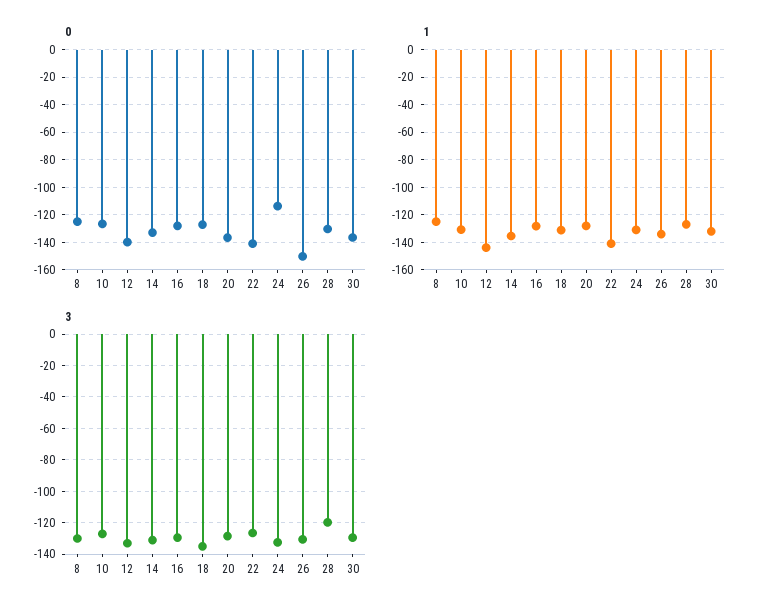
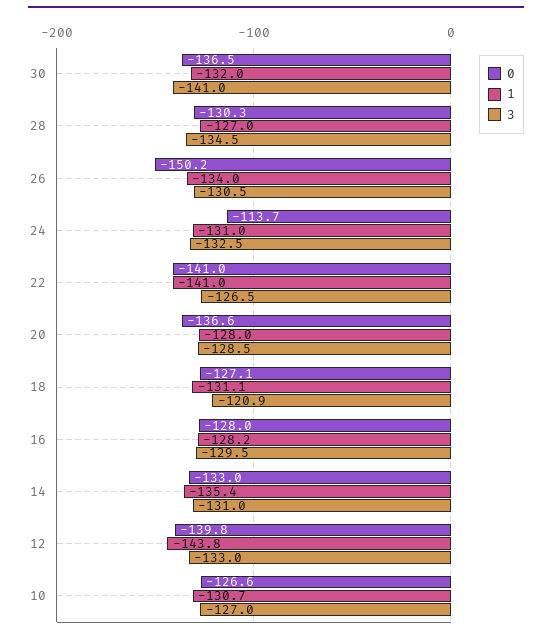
0, 8: -125 -> none
1, 8: -125 -> none
3, 8: -130 -> none
3, 18: -135 -> -120.9
3, 28: -120 -> -134.5
3, 30: -130 -> -141

